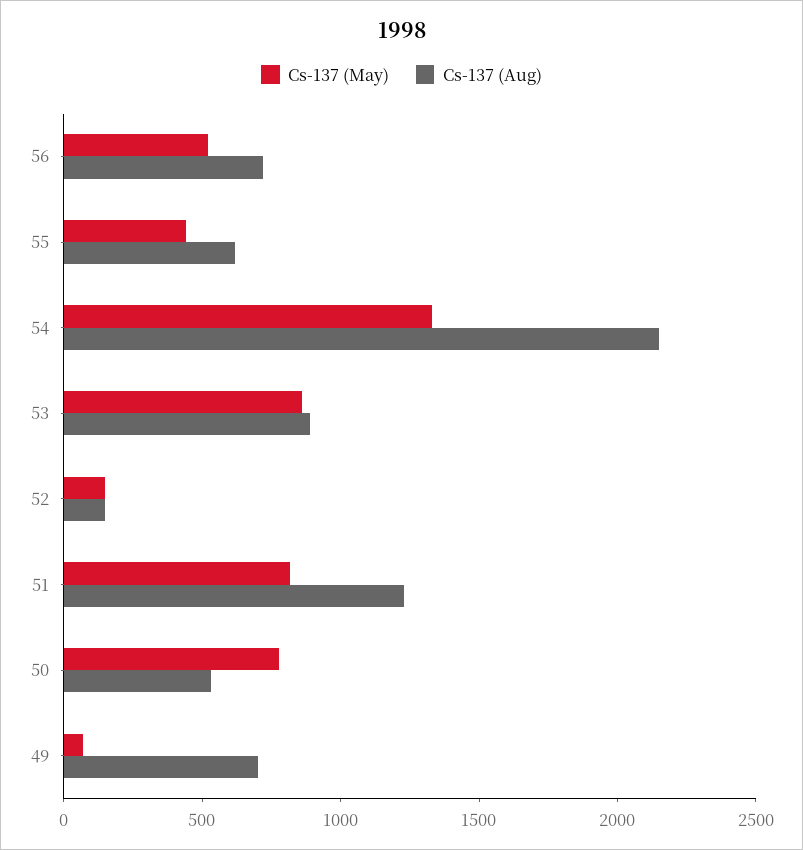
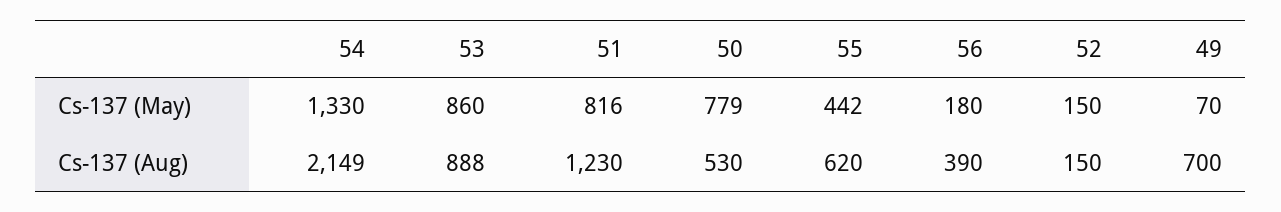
Cs-137 (May), 56: 500 -> 180
Cs-137 (Aug), 56: 700 -> 390

